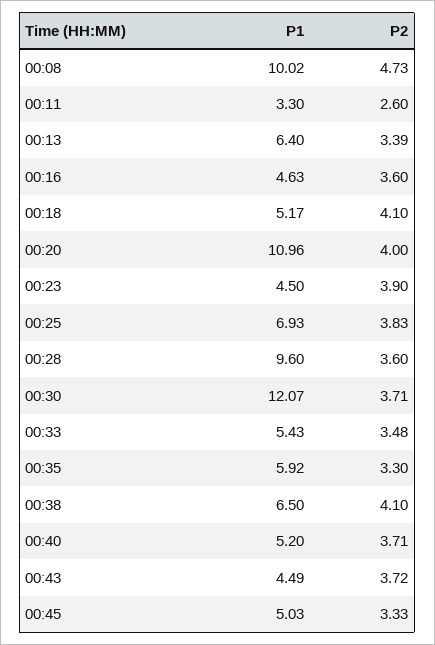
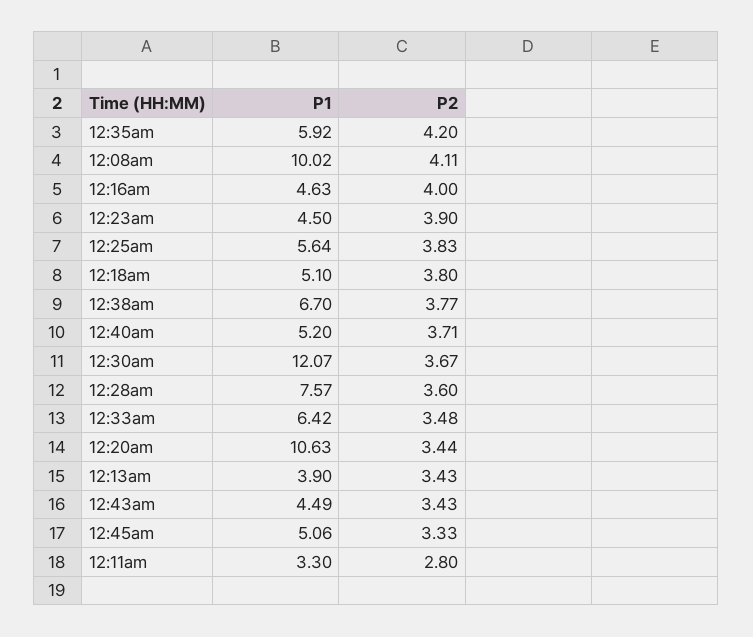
P2, 00:08: 4.73 -> 4.11
P2, 00:11: 2.6 -> 2.8
P1, 00:13: 6.4 -> 3.9
P2, 00:13: 3.39 -> 3.43
P2, 00:16: 3.6 -> 4
P1, 00:18: 5.17 -> 5.1
P2, 00:18: 4.1 -> 3.8
P1, 00:20: 10.96 -> 10.63
P2, 00:20: 4 -> 3.44
P1, 00:25: 6.93 -> 5.64
P1, 00:28: 9.6 -> 7.57
P2, 00:30: 3.71 -> 3.67
P1, 00:33: 5.43 -> 6.42
P2, 00:35: 3.3 -> 4.2
P1, 00:38: 6.5 -> 6.7
P2, 00:38: 4.1 -> 3.77
P2, 00:43: 3.72 -> 3.43
P1, 00:45: 5.03 -> 5.06

